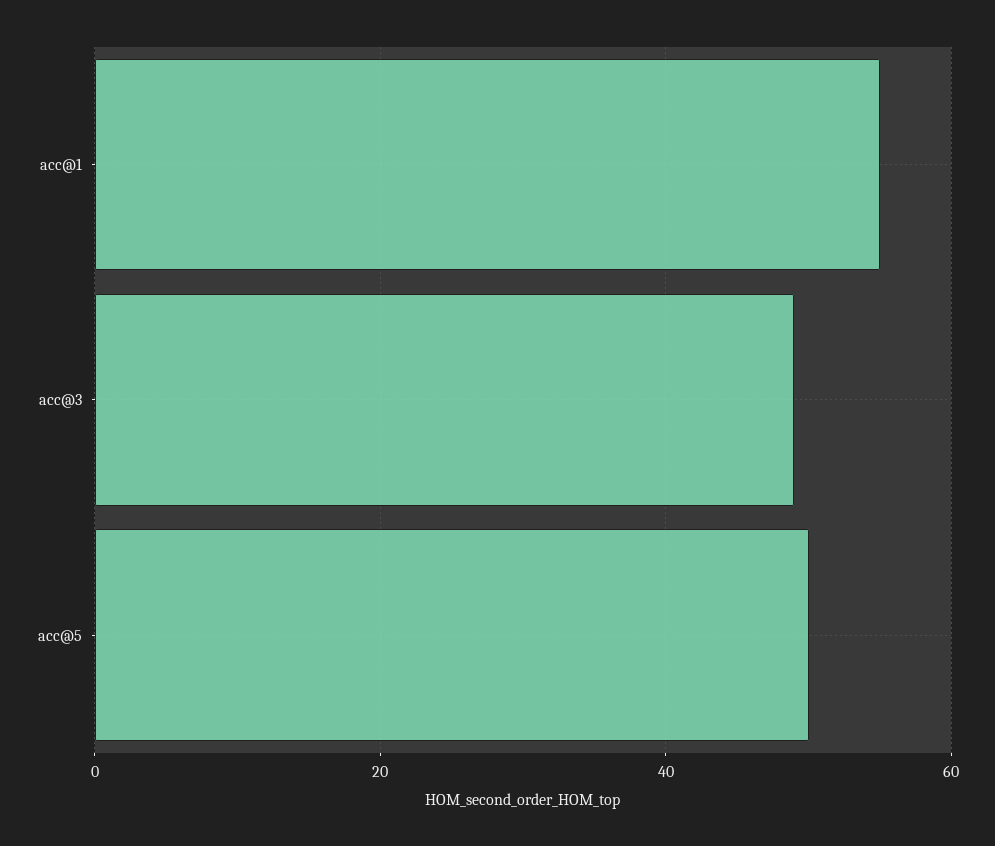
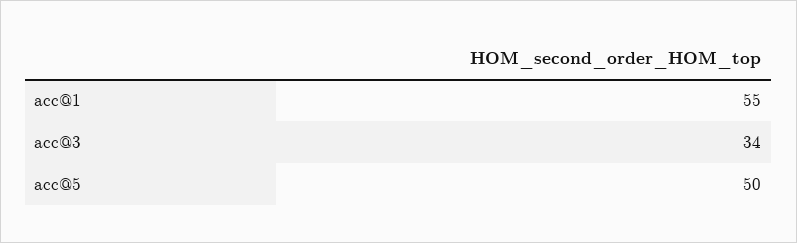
acc@3: 50 -> 34

